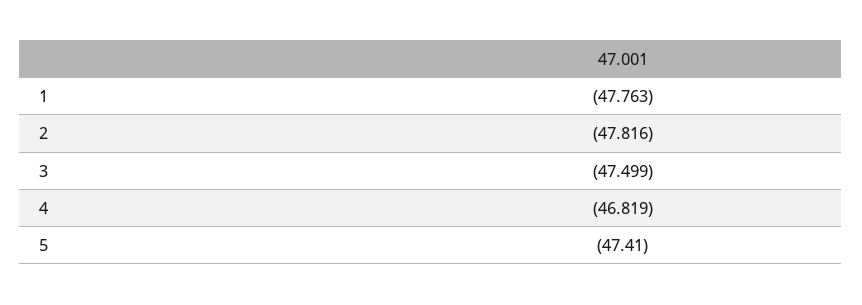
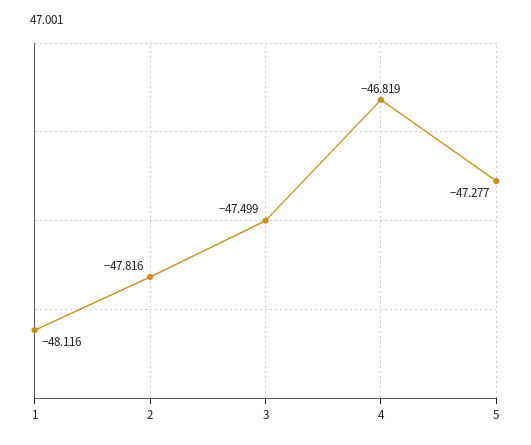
1: -47.763 -> -48.116
5: -47.41 -> -47.277

